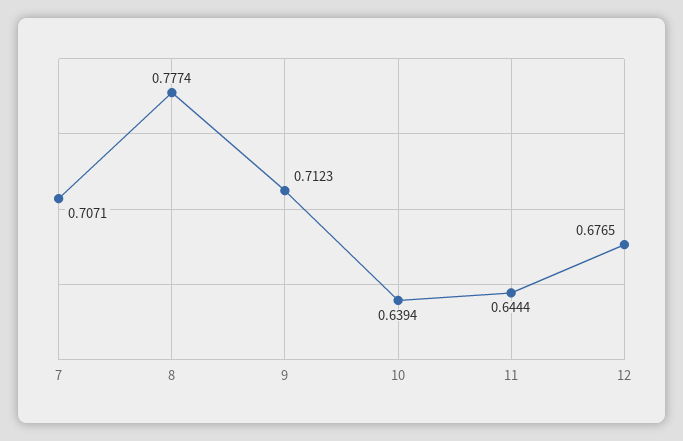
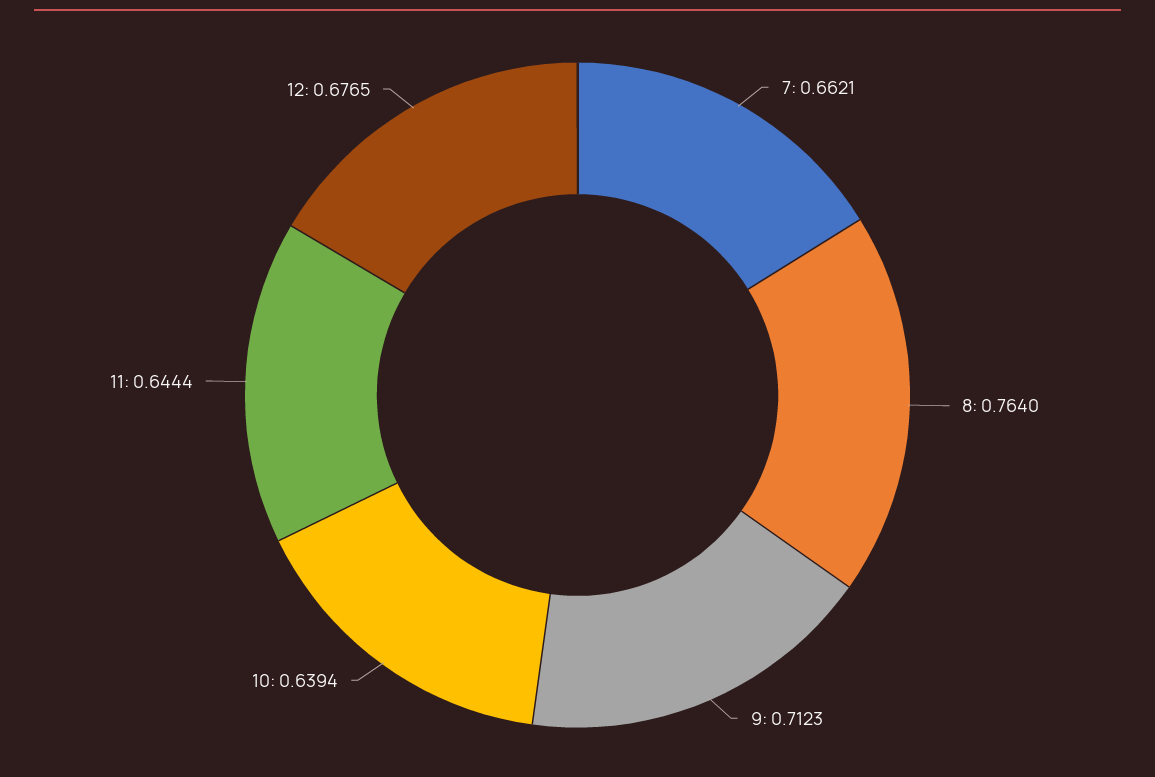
7: 0.7071 -> 0.6621
8: 0.7774 -> 0.764

